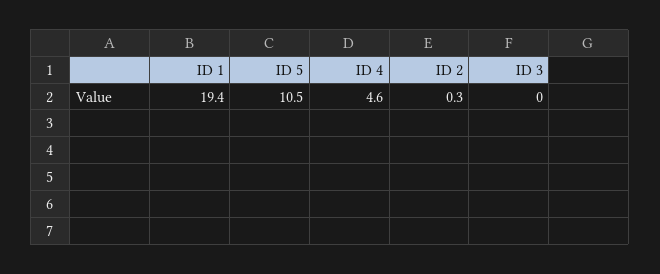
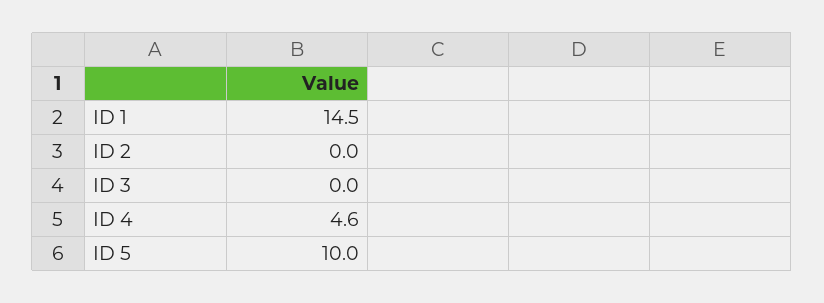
ID 1: 19.4 -> 14.5
ID 5: 10.5 -> 10
ID 2: 0.3 -> 0

